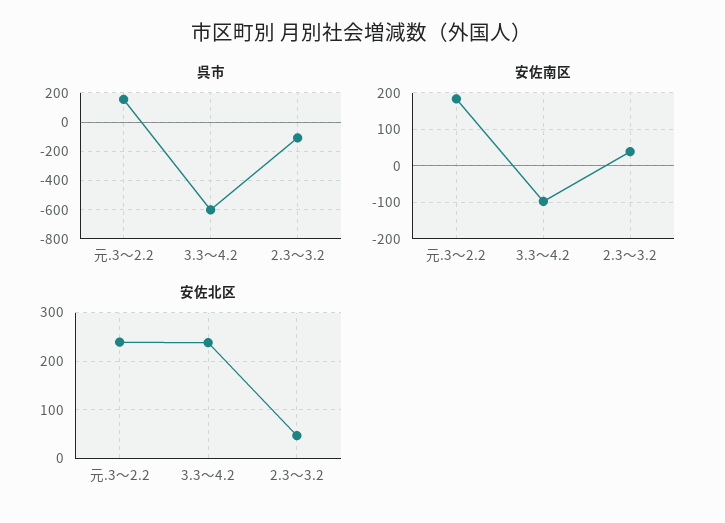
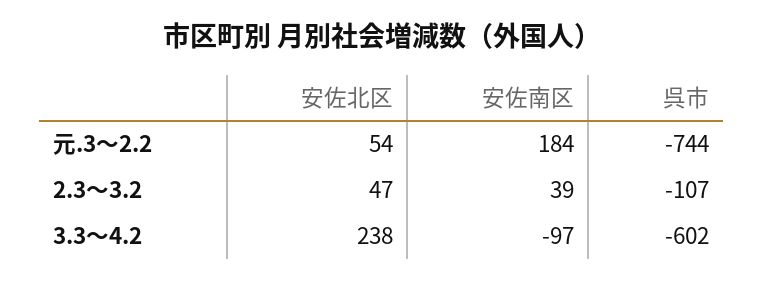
呉市, 元.3～2.2: 150 -> -744
安佐北区, 元.3～2.2: 240 -> 54

